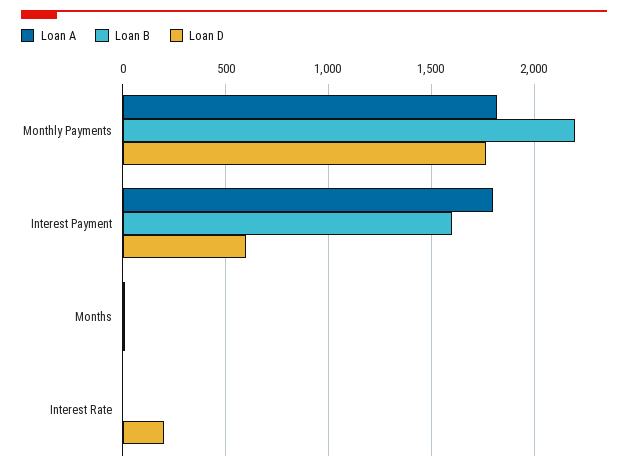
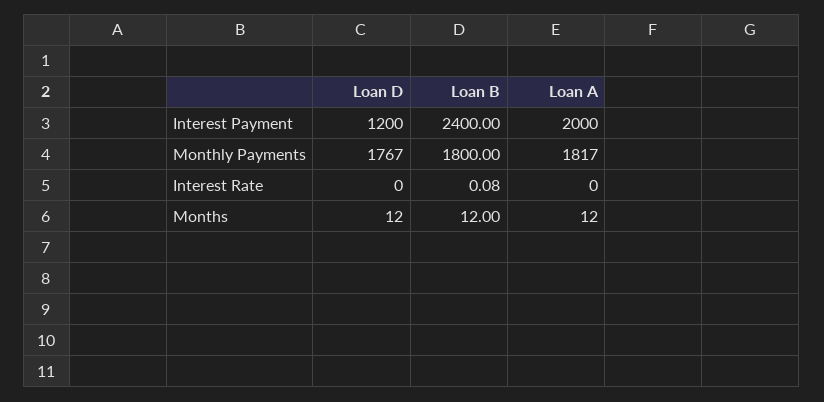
Loan B, Monthly Payments: 2200 -> 1800
Loan A, Interest Payment: 1800 -> 2000
Loan B, Interest Payment: 1600 -> 2400
Loan D, Interest Payment: 600 -> 1200
Loan D, Interest Rate: 200 -> 0

